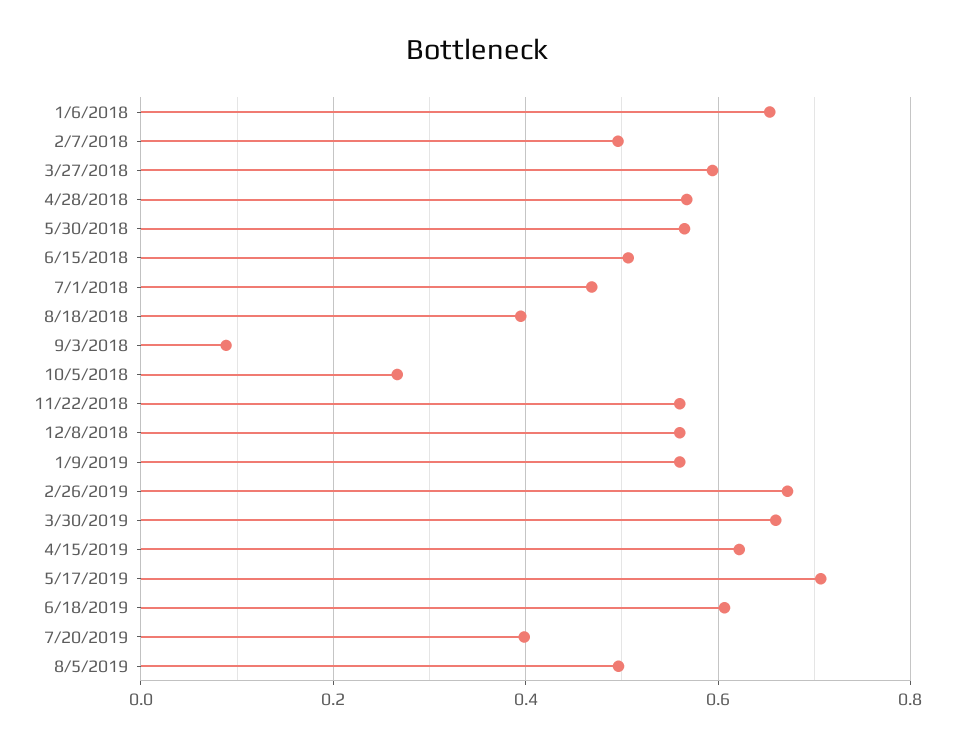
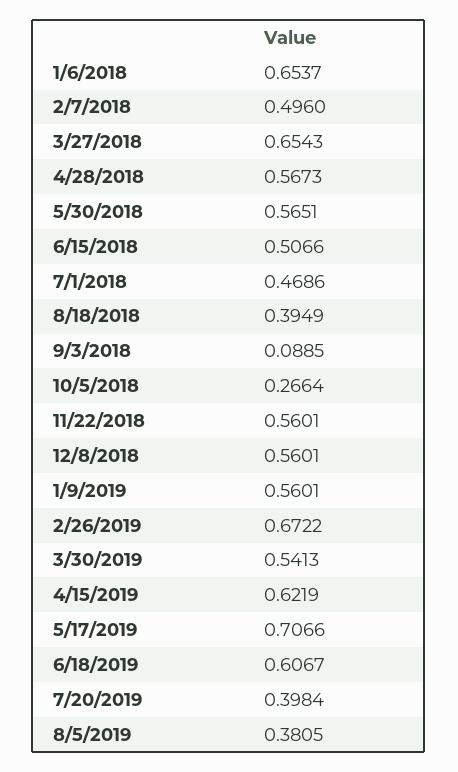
3/27/2018: 0.6 -> 0.6543
3/30/2019: 0.66 -> 0.5413
8/5/2019: 0.5 -> 0.3805

